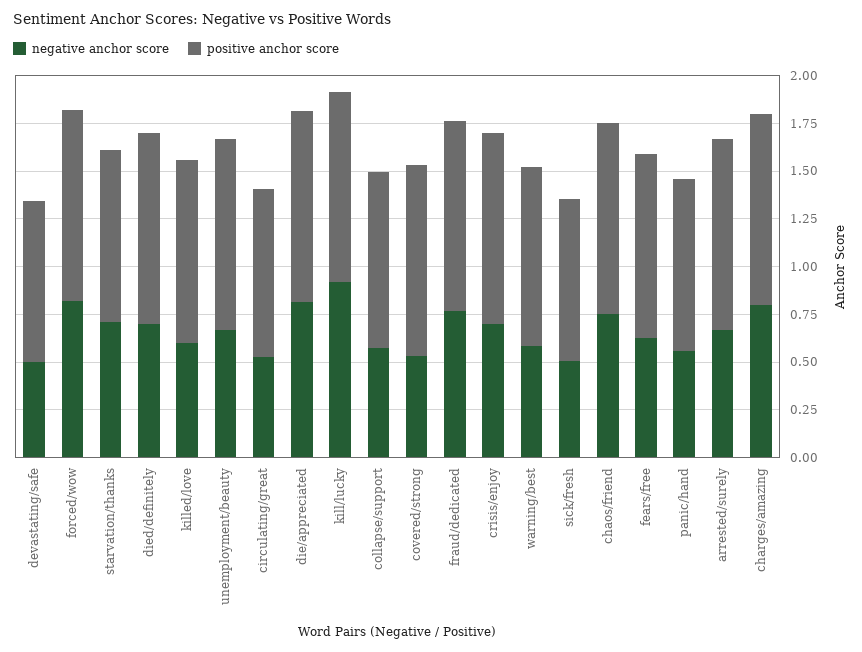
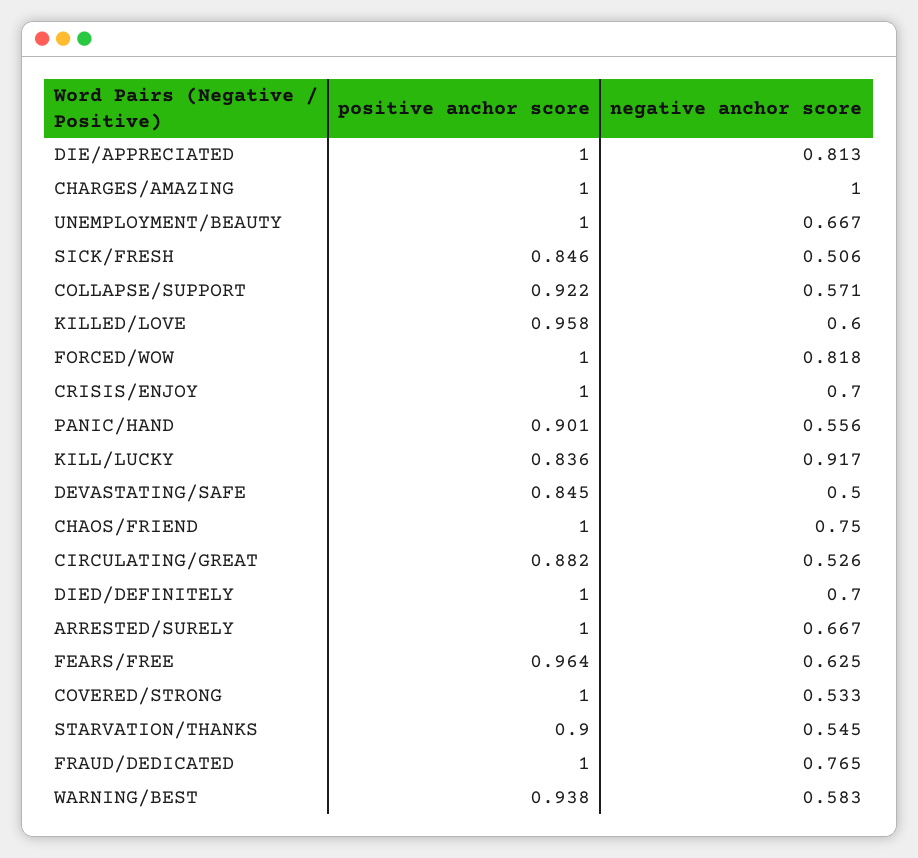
negative anchor score, starvation/thanks: 0.7 -> 0.545
positive anchor score, kill/lucky: 1 -> 0.836
negative anchor score, charges/amazing: 0.8 -> 1

